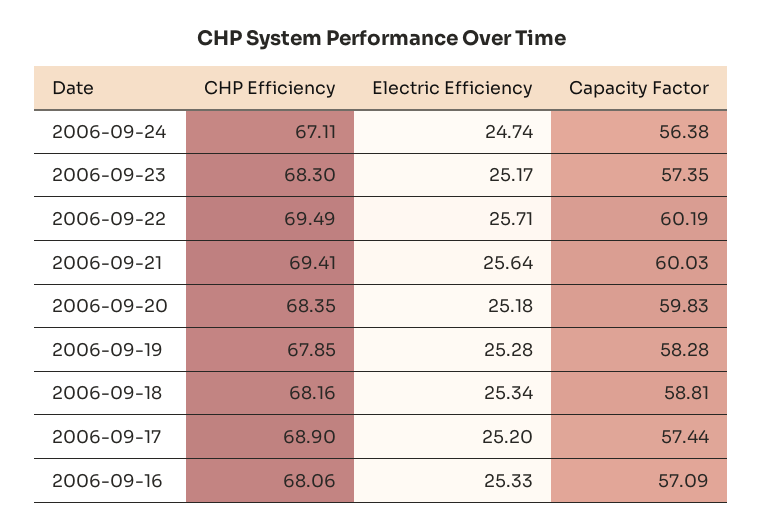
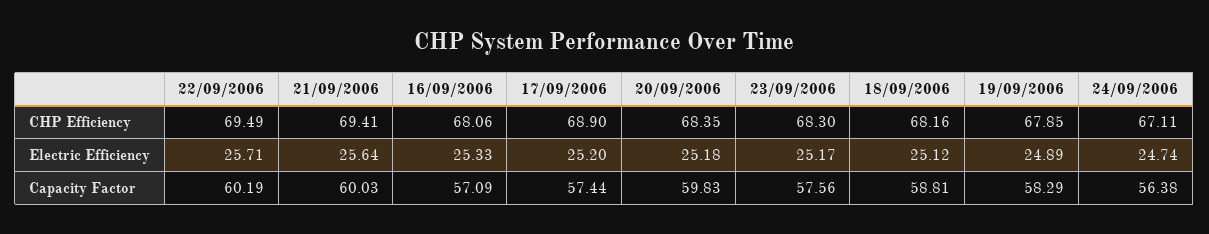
Capacity Factor, 2006-09-23: 57.35 -> 57.56
Electric Efficiency, 2006-09-19: 25.28 -> 24.89
Capacity Factor, 2006-09-19: 58.28 -> 58.29
Electric Efficiency, 2006-09-18: 25.34 -> 25.12

